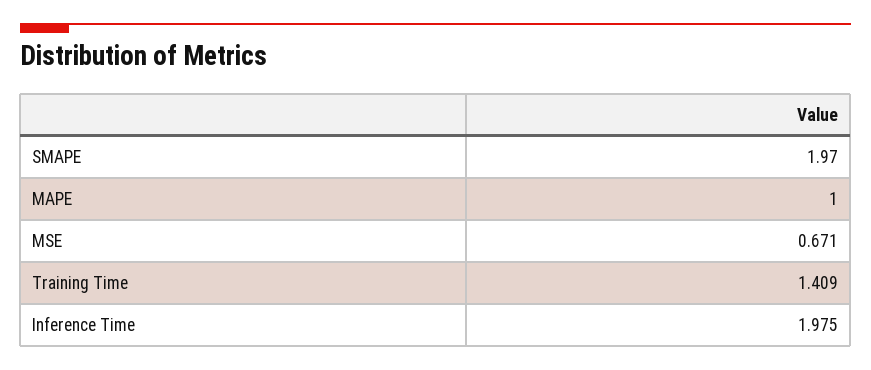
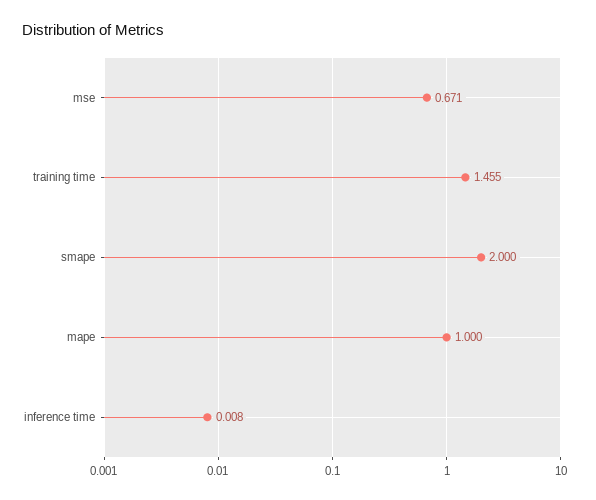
SMAPE: 1.97 -> 2
Training Time: 1.409 -> 1.455
Inference Time: 1.975 -> 0.008

